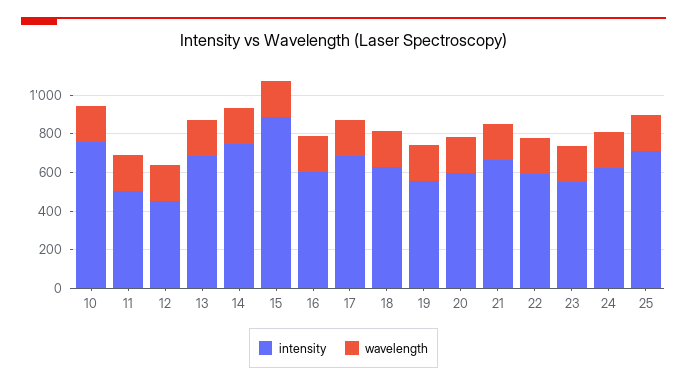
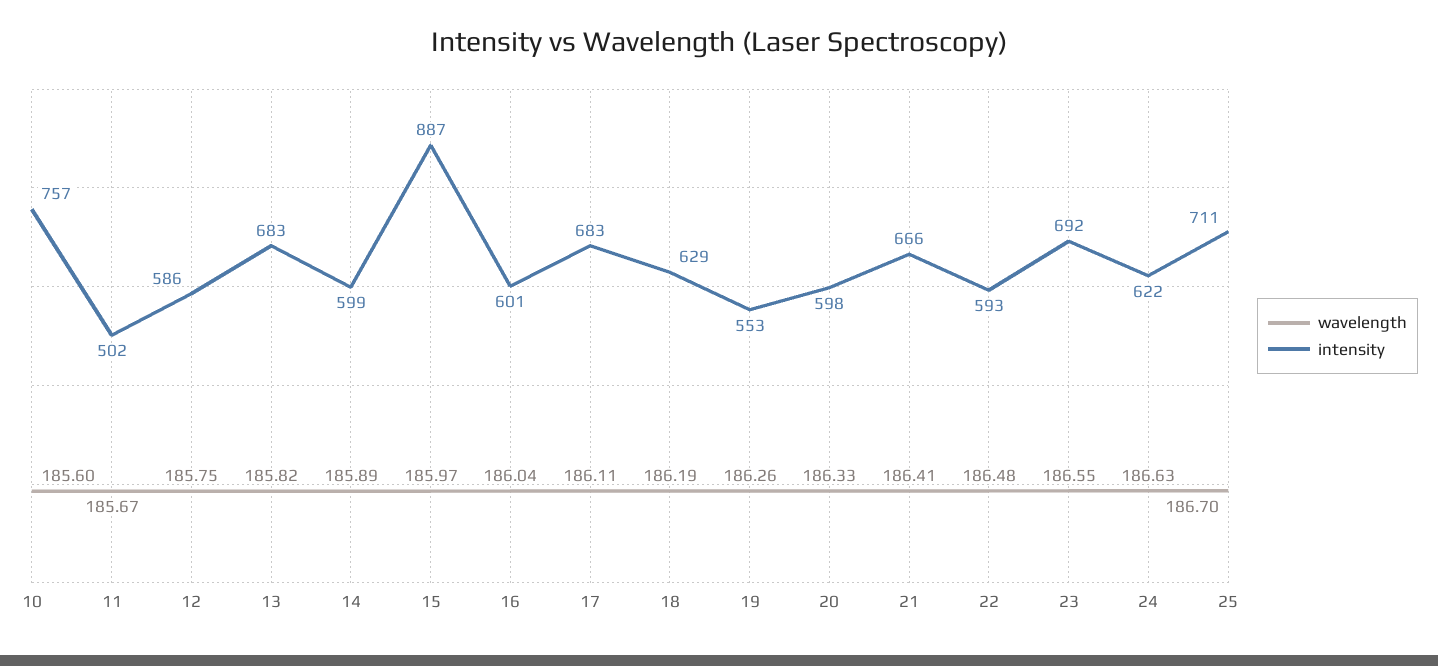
intensity, 12: 450 -> 586
intensity, 14: 750 -> 599
intensity, 23: 550 -> 692

